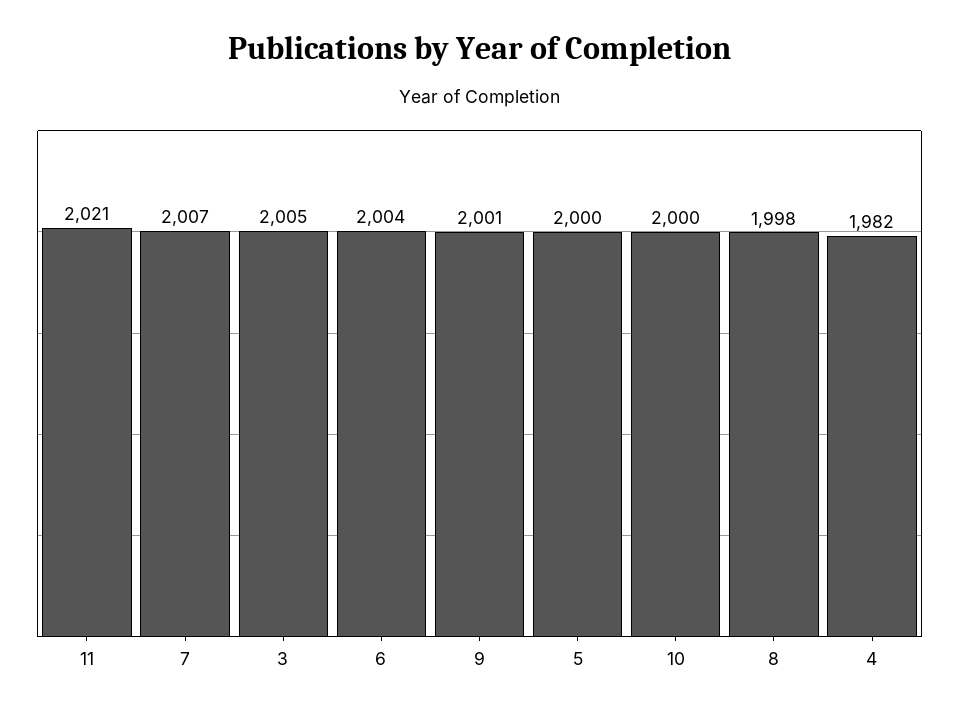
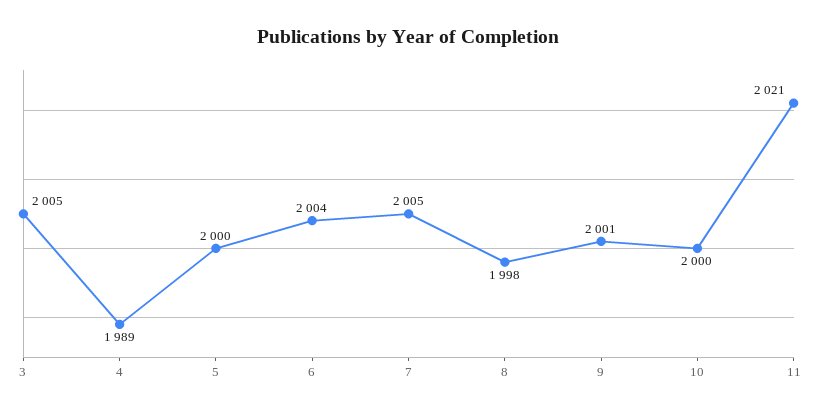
7: 2007 -> 2005
4: 1982 -> 1989

